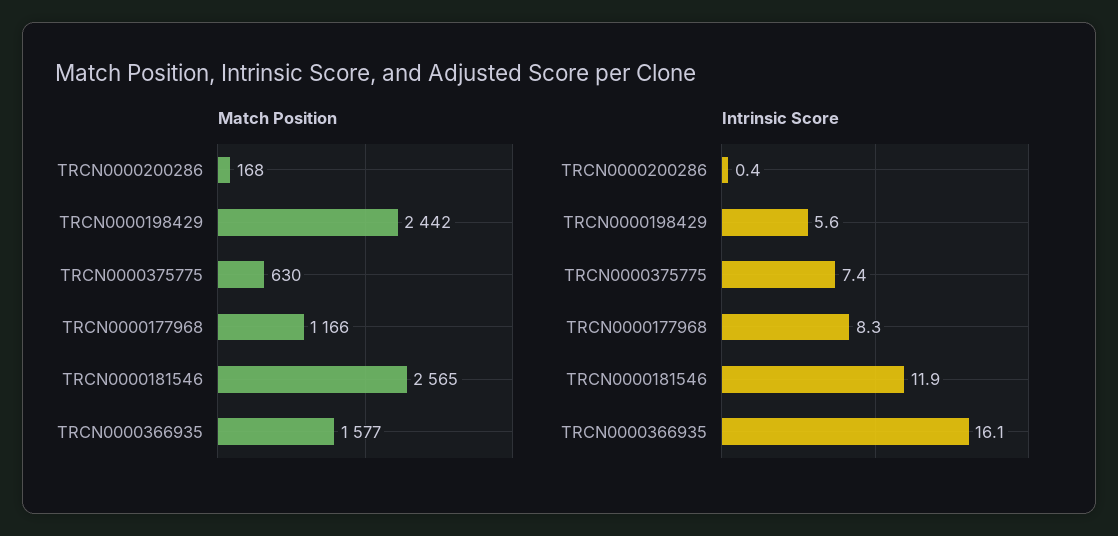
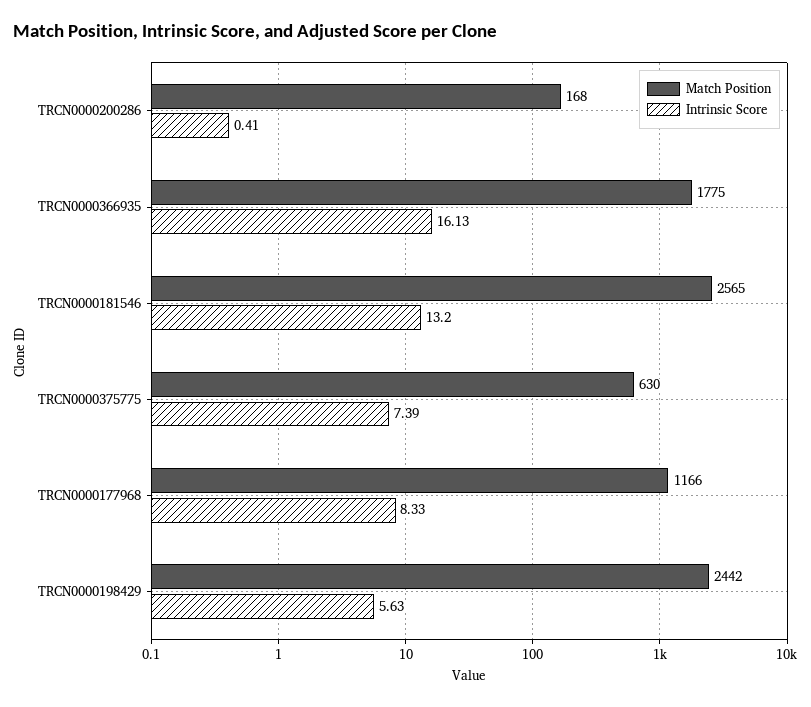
Match Position, TRCN0000366935: 1577 -> 1775
Intrinsic Score, TRCN0000181546: 11.9 -> 13.2

